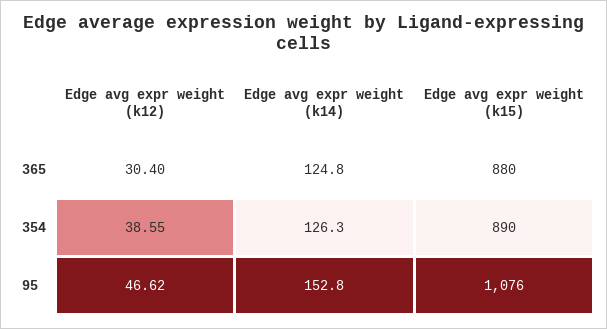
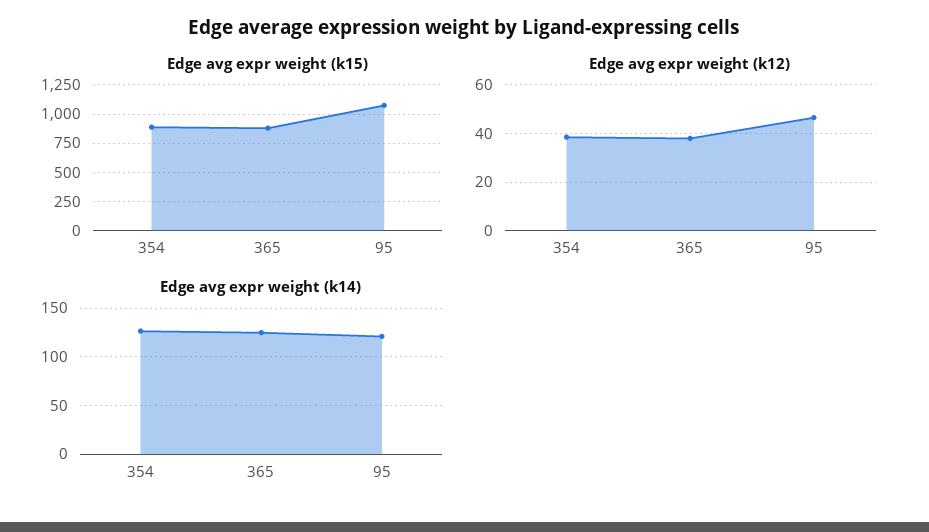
Edge avg expr weight (k12), 365: 30.4 -> 37.5
Edge avg expr weight (k14), 95: 152.8 -> 120

